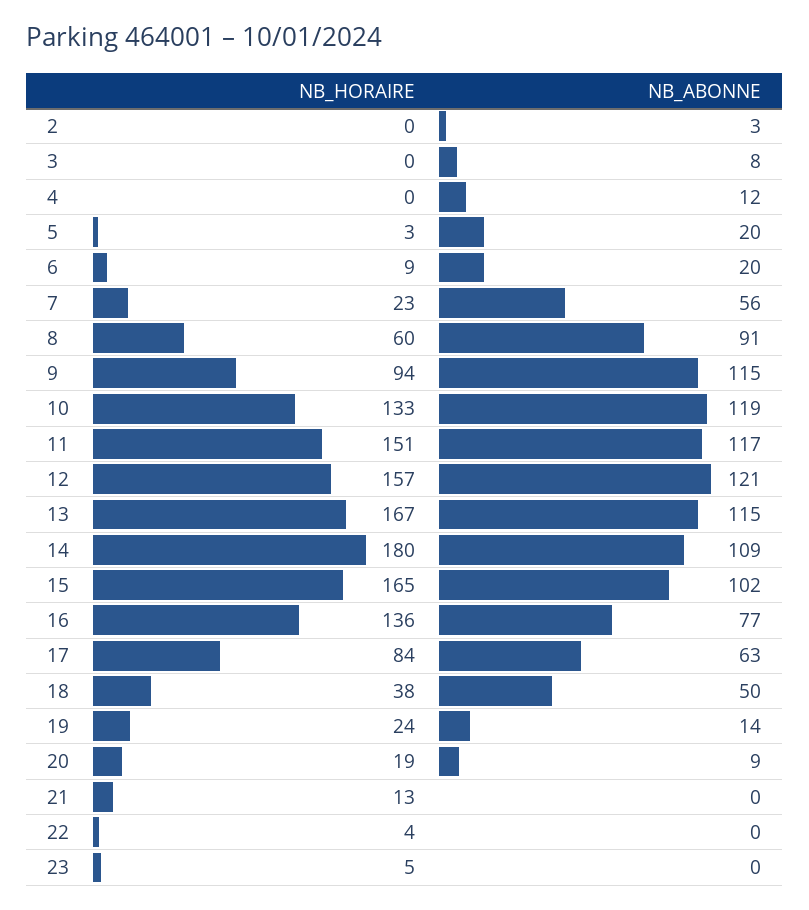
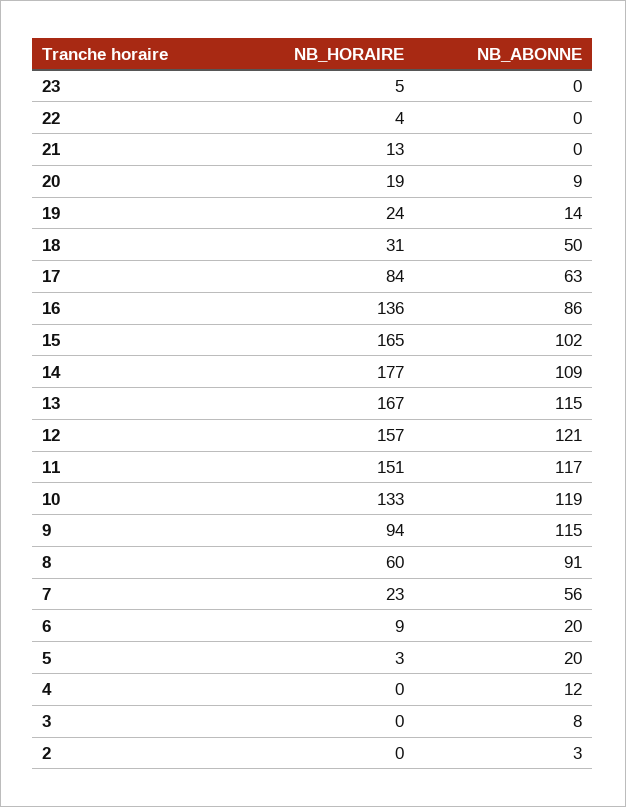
NB_HORAIRE, 14: 180 -> 177
NB_ABONNE, 16: 77 -> 86
NB_HORAIRE, 18: 38 -> 31

